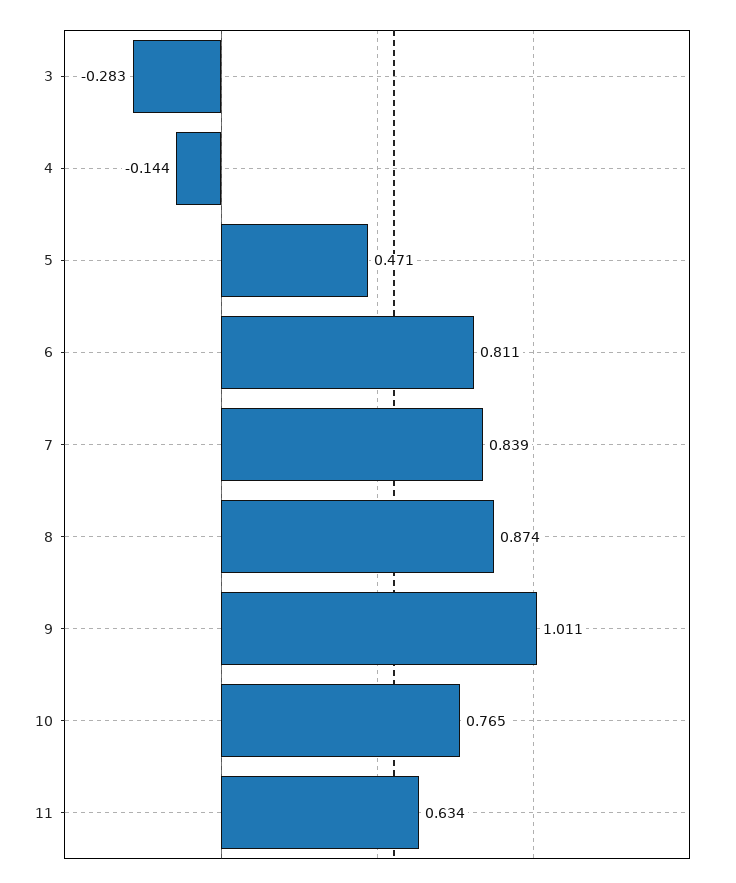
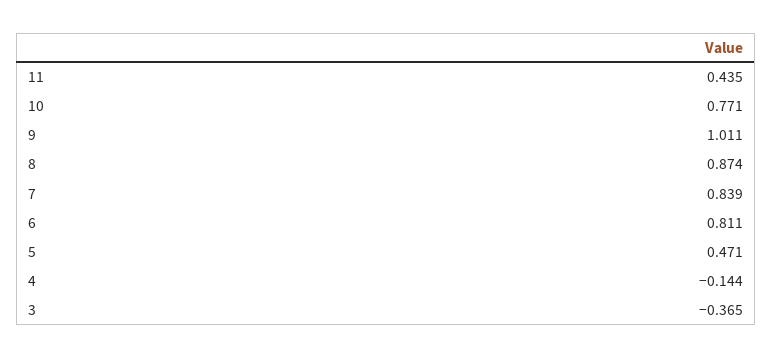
3: -0.283 -> -0.365
10: 0.765 -> 0.771
11: 0.634 -> 0.435

